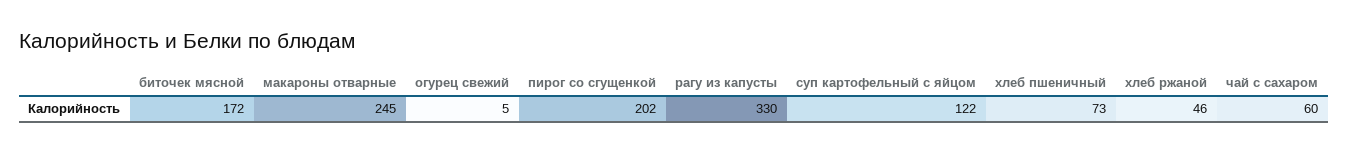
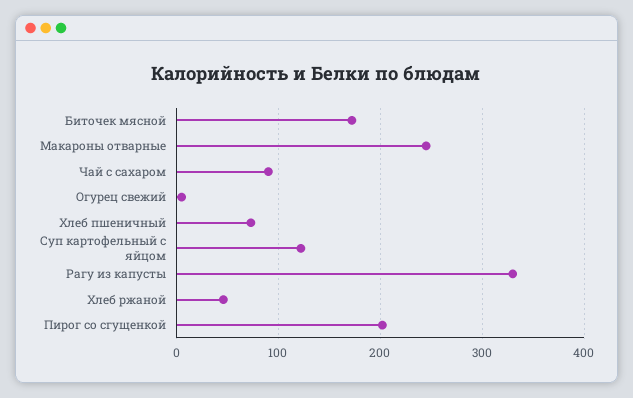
чай с сахаром: 60 -> 90

